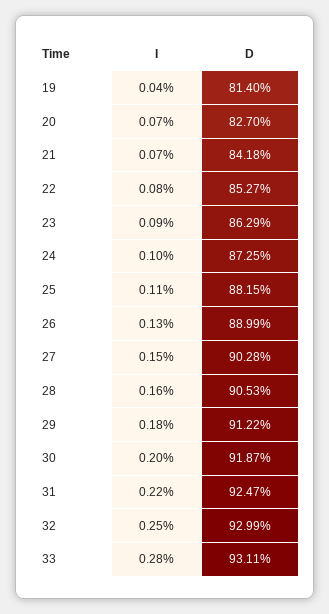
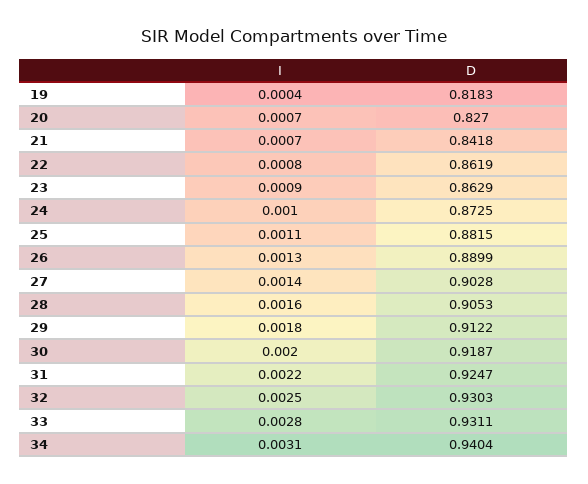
D, 19: 0.814 -> 0.8183
D, 22: 0.8527 -> 0.8619
I, 27: 0.0015 -> 0.0014
D, 32: 0.9299 -> 0.9303
I, 34: none -> 0.0031
D, 34: none -> 0.9404

